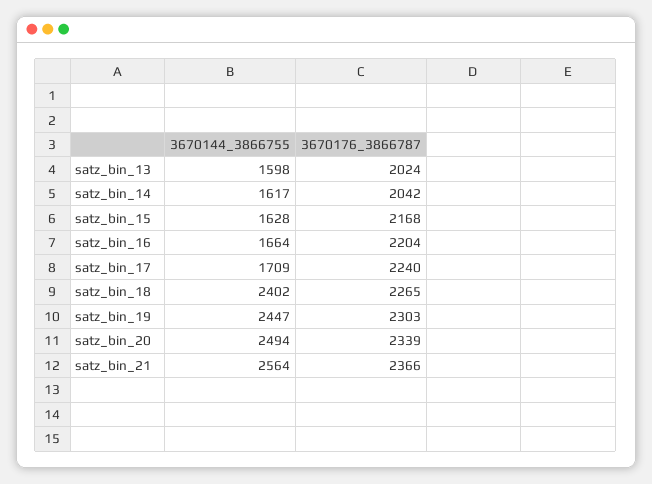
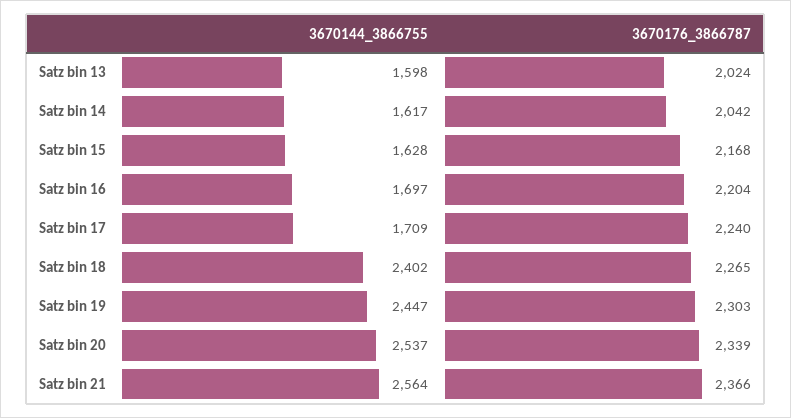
3670144_3866755, satz_bin_16: 1664 -> 1697
3670144_3866755, satz_bin_20: 2494 -> 2537

